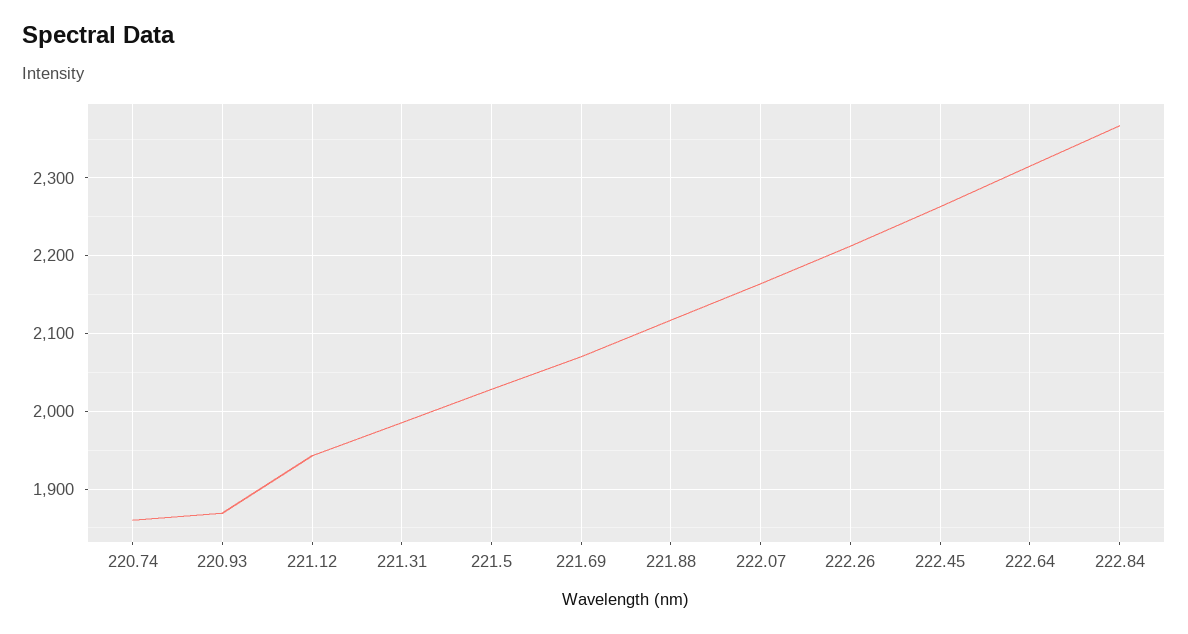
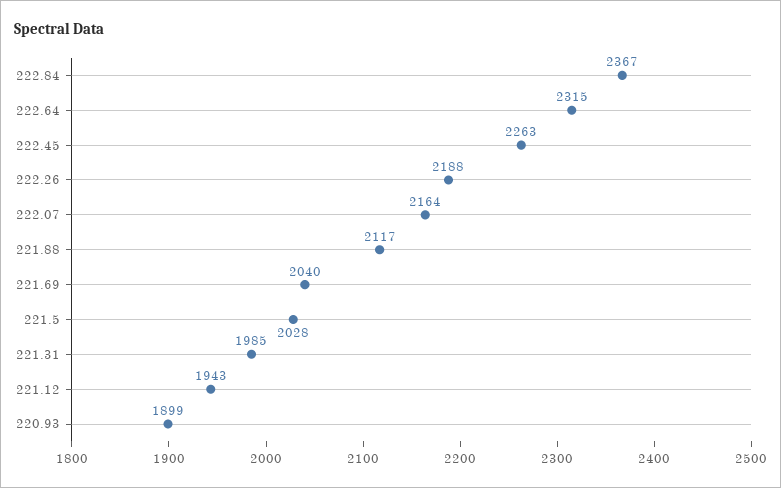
220.74: 1860 -> none
220.93: 1870 -> 1899
221.69: 2070 -> 2040
222.26: 2210 -> 2188

